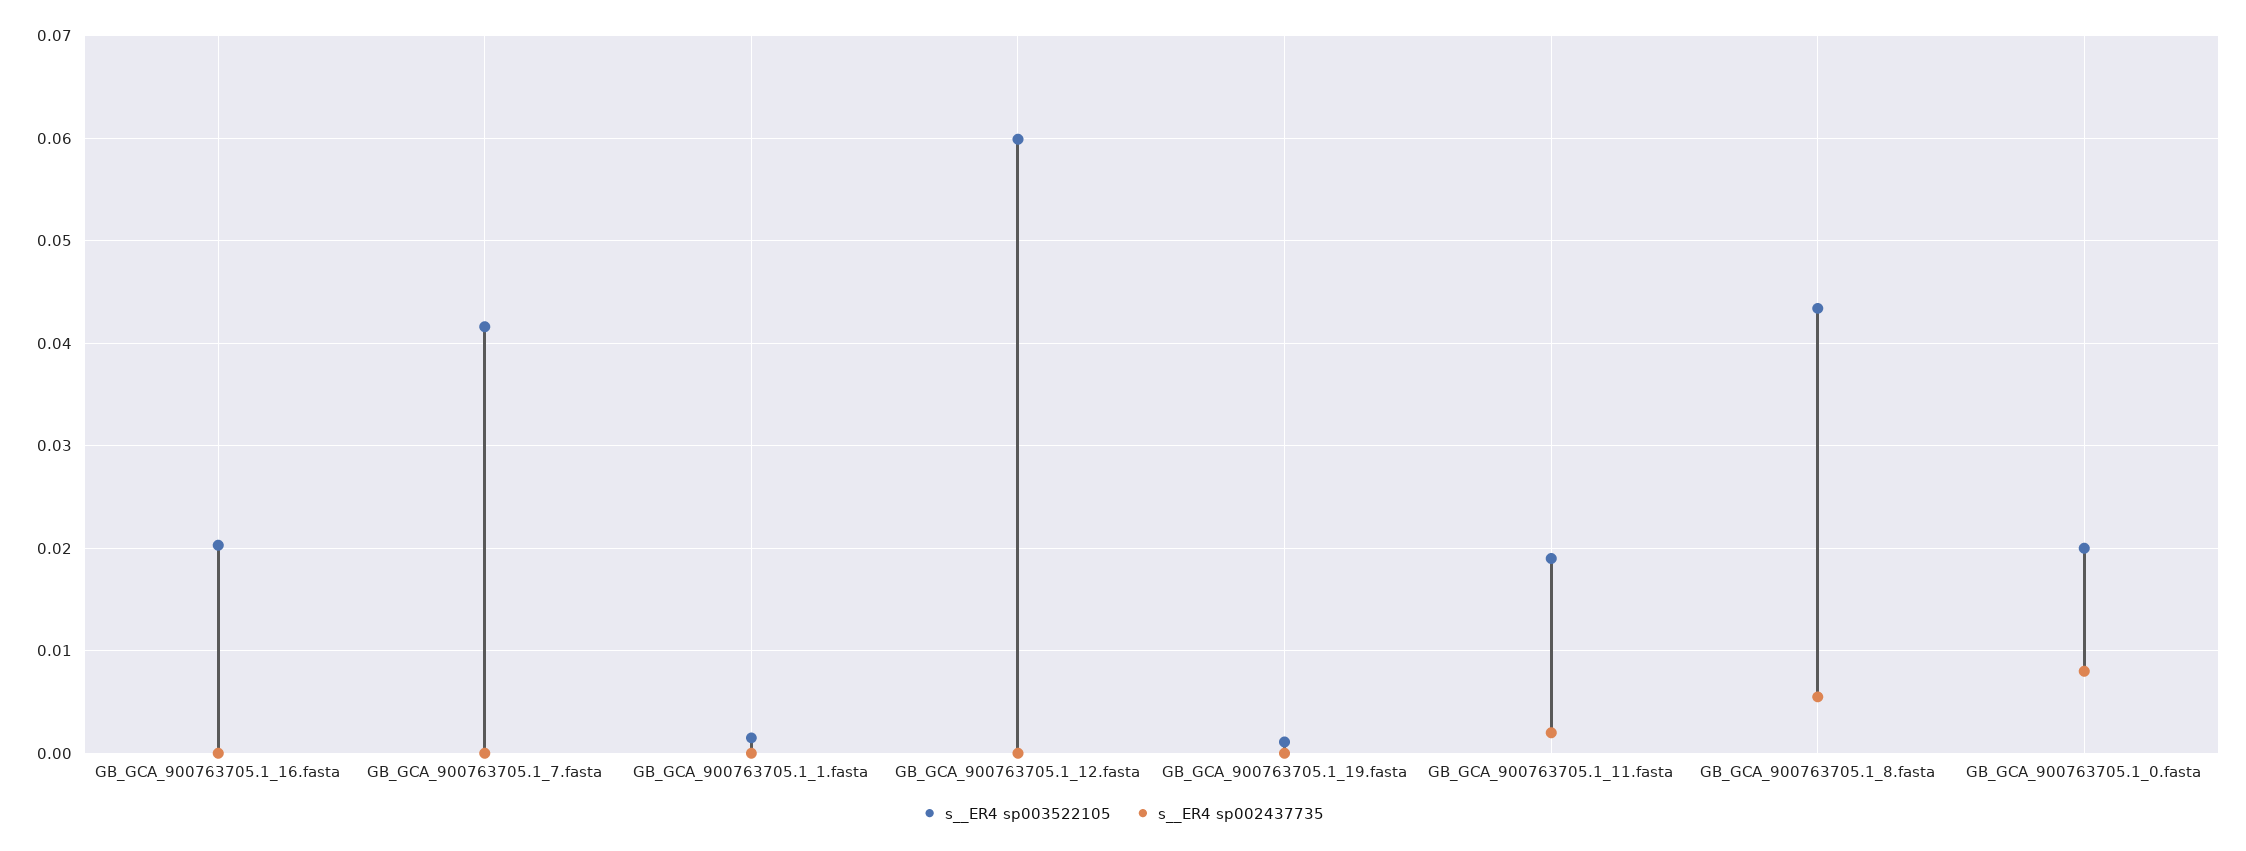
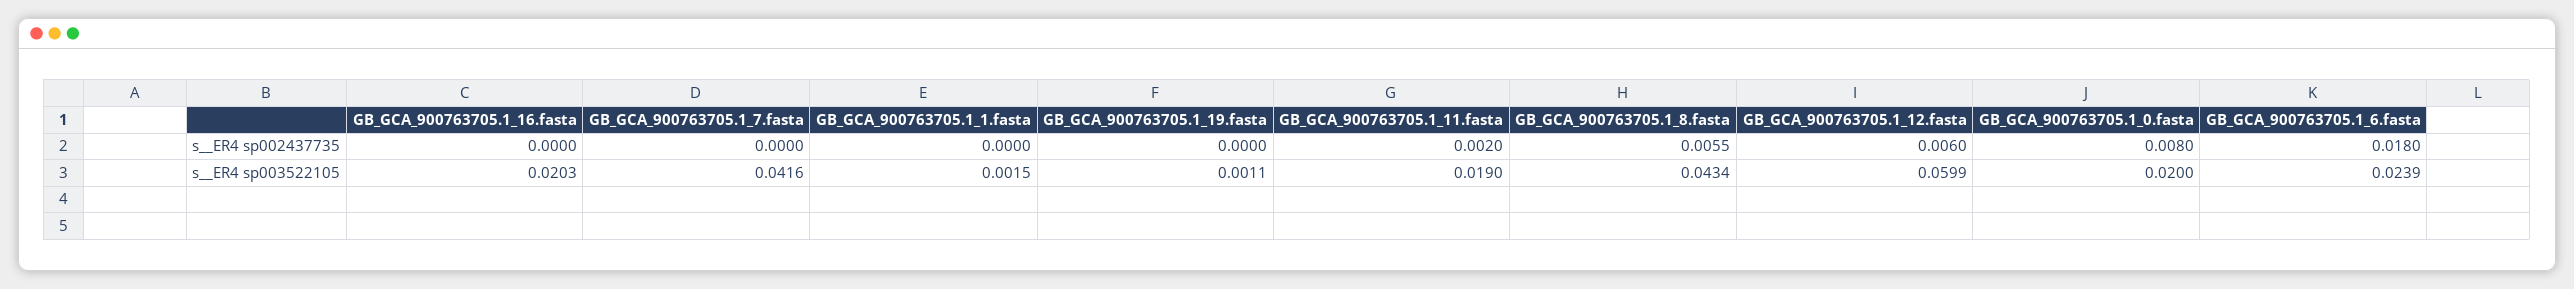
s__ER4 sp002437735, GB_GCA_900763705.1_12.fasta: 0 -> 0.006
s__ER4 sp002437735, GB_GCA_900763705.1_6.fasta: none -> 0.018
s__ER4 sp003522105, GB_GCA_900763705.1_6.fasta: none -> 0.0239

